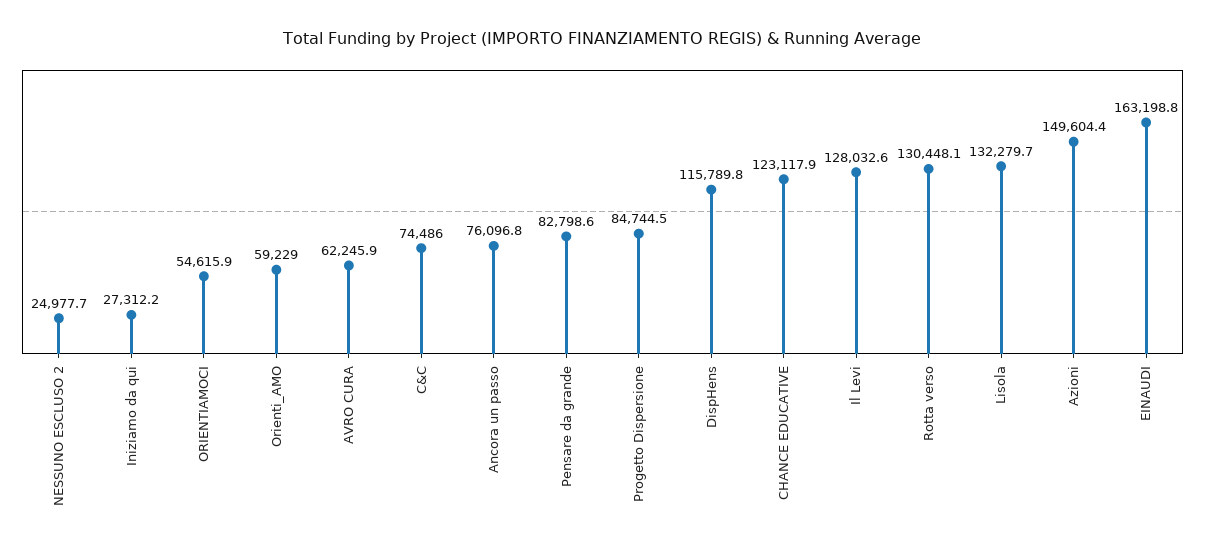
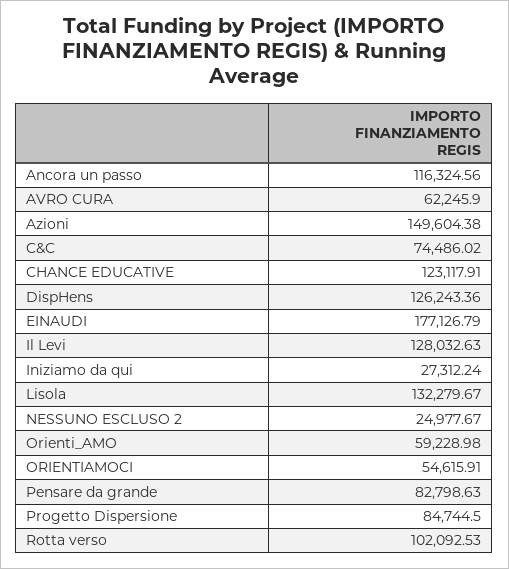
Ancora un passo: 76096.8 -> 116324.56
DispHens: 115789.8 -> 126243.36
Rotta verso: 130448.1 -> 102092.53
EINAUDI: 163198.8 -> 177126.79

